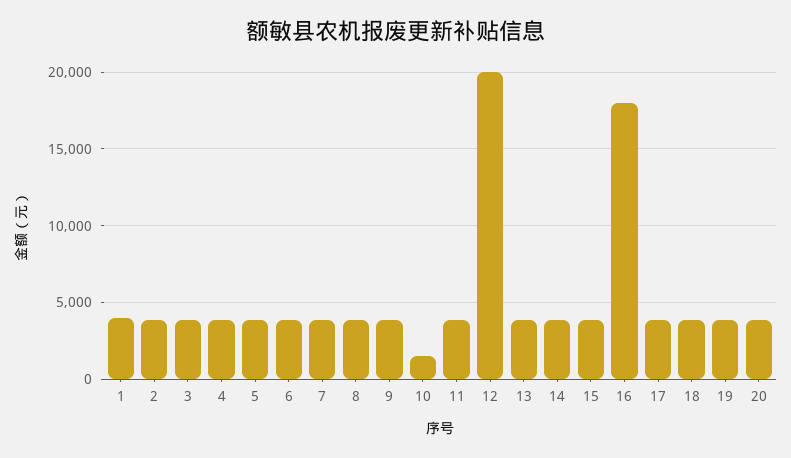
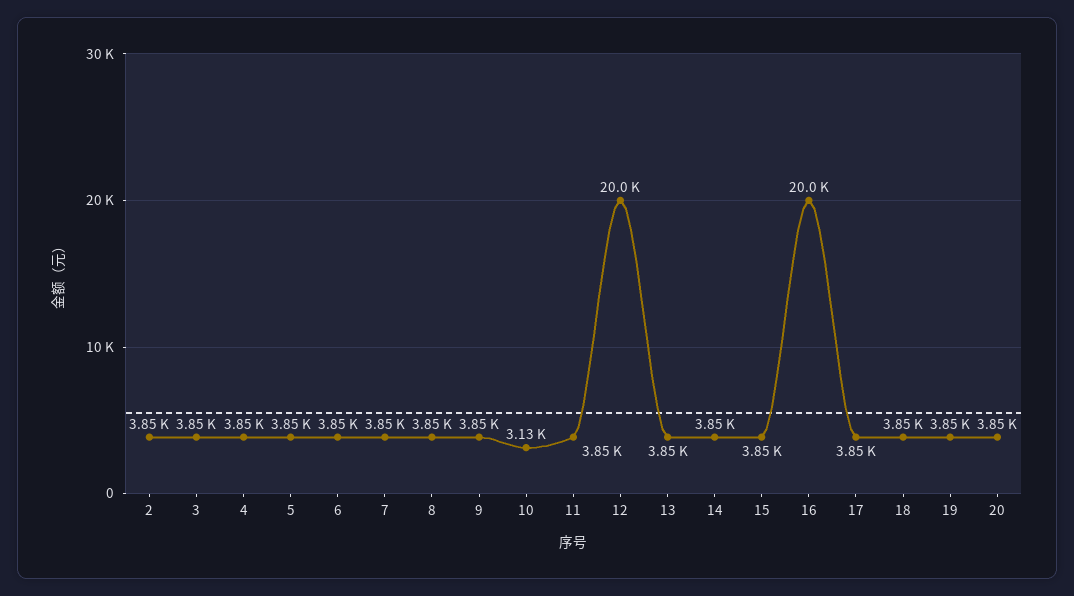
1: 4000 -> none
10: 1500 -> 3130
16: 18000 -> 20000

